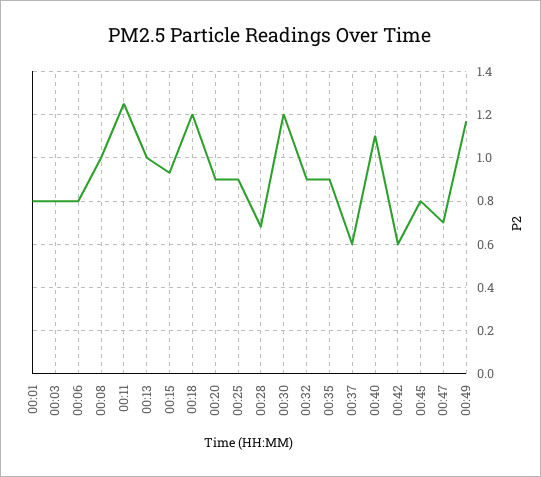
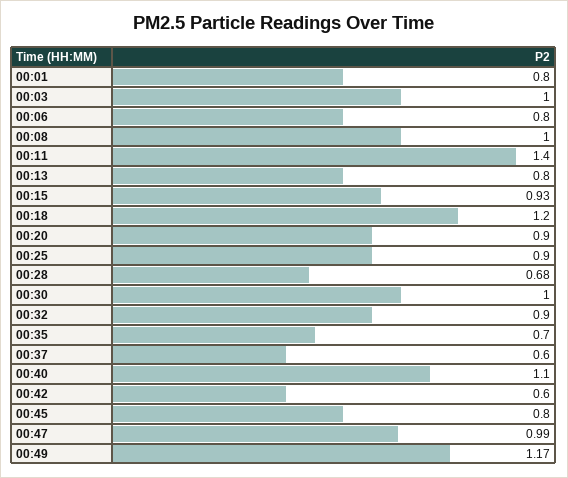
00:03: 0.8 -> 1
00:11: 1.25 -> 1.4
00:13: 1 -> 0.8
00:30: 1.2 -> 1
00:35: 0.9 -> 0.7
00:47: 0.7 -> 0.99

